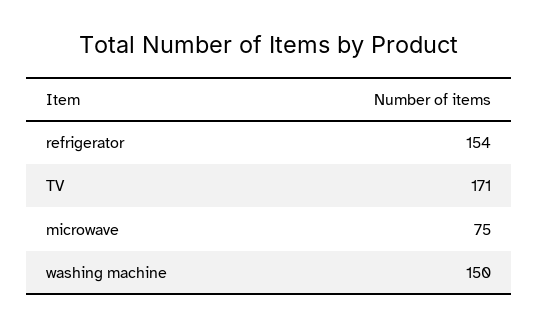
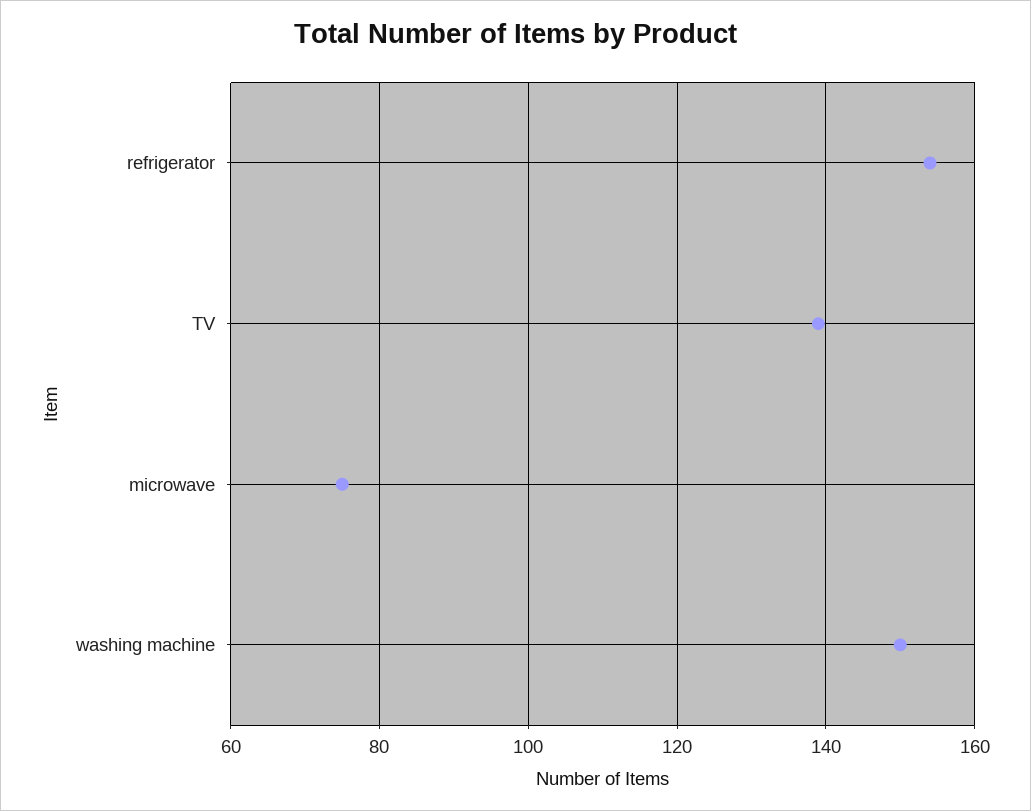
TV: 171 -> 140

